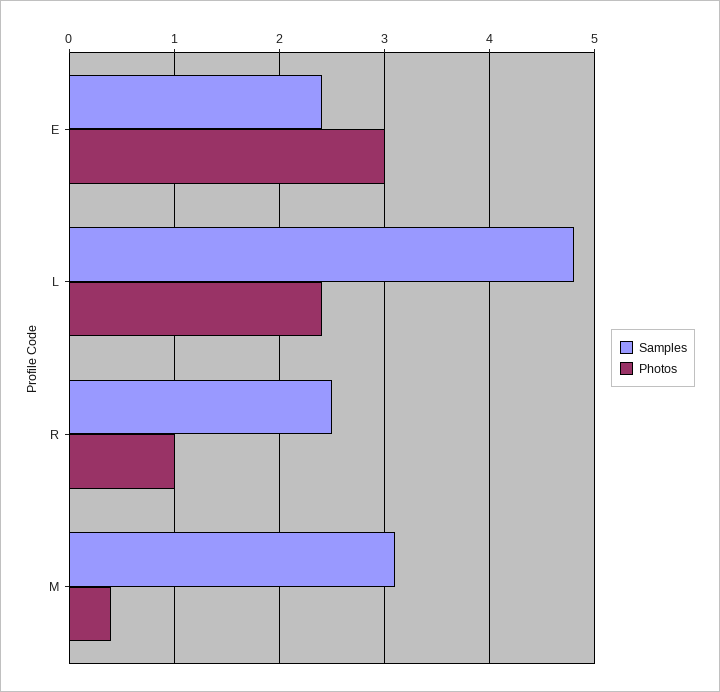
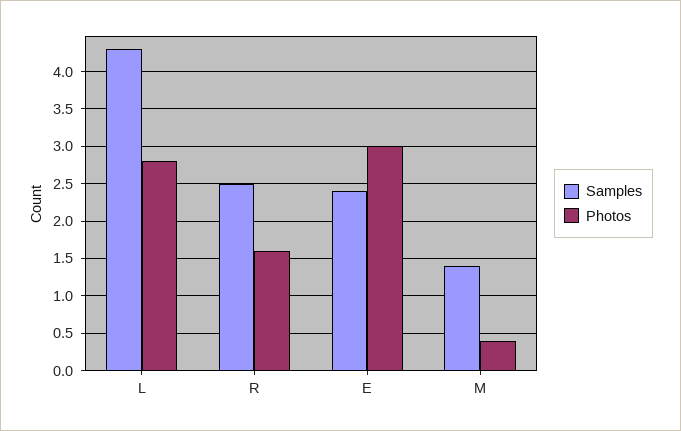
Samples, L: 4.8 -> 4.3
Photos, L: 2.4 -> 2.8
Photos, R: 1 -> 1.6
Samples, M: 3.1 -> 1.4

